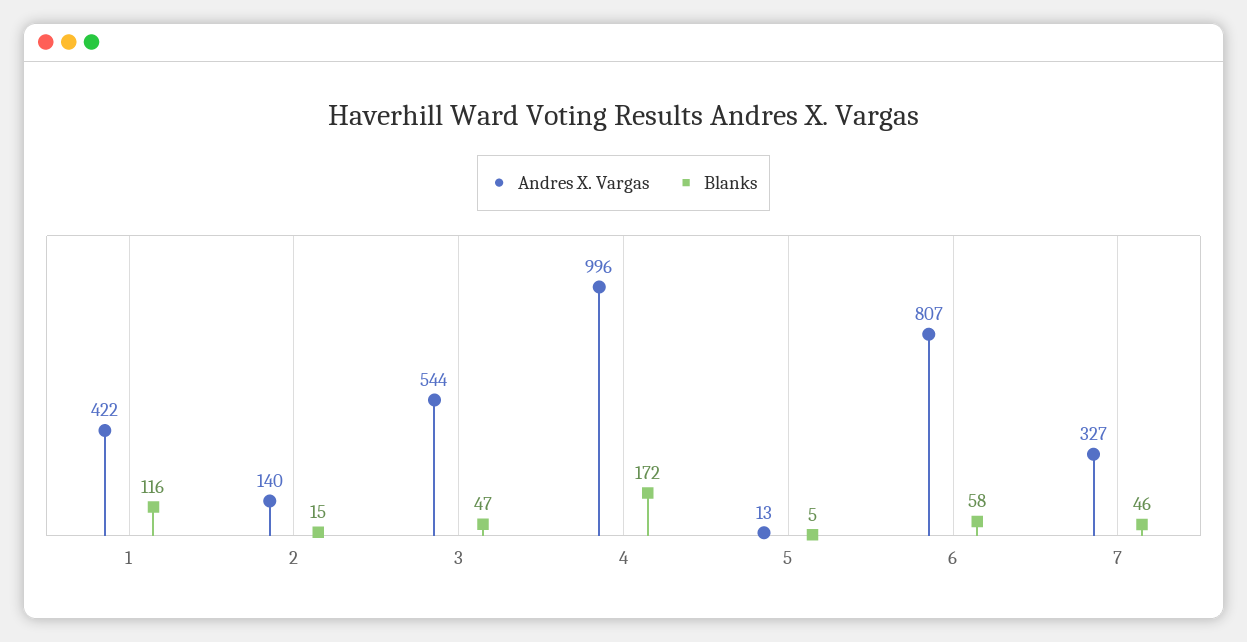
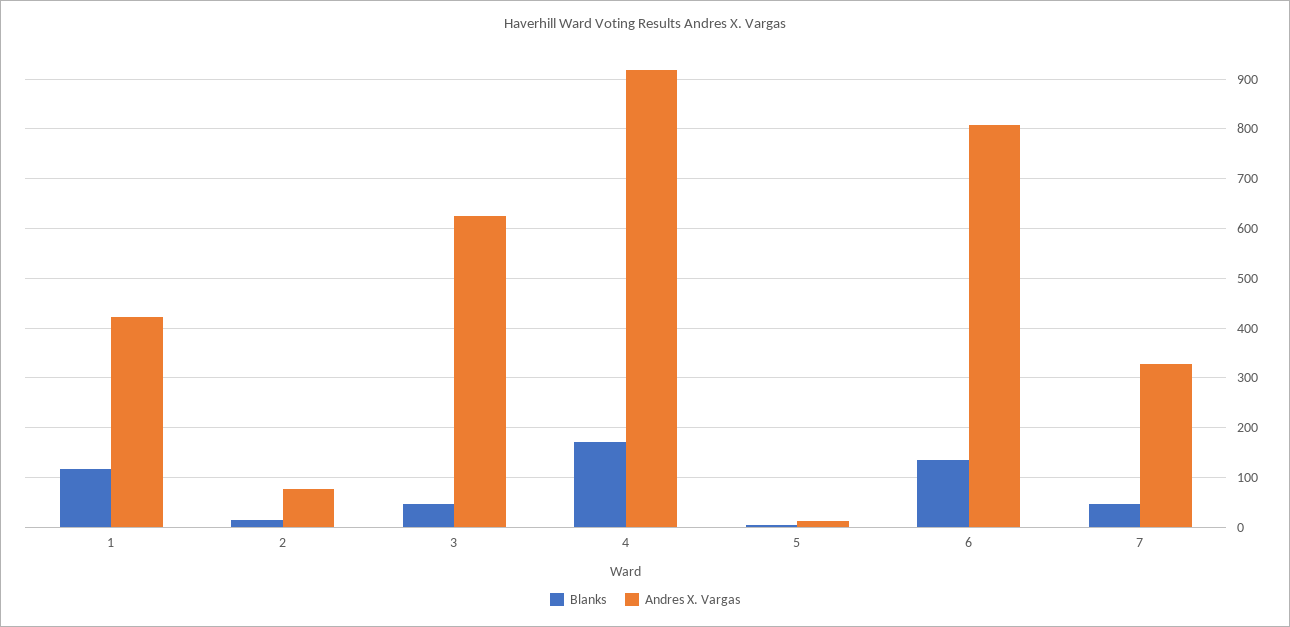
Andres X. Vargas, 2: 140 -> 80
Andres X. Vargas, 3: 544 -> 620
Andres X. Vargas, 4: 996 -> 920
Blanks, 6: 58 -> 140

